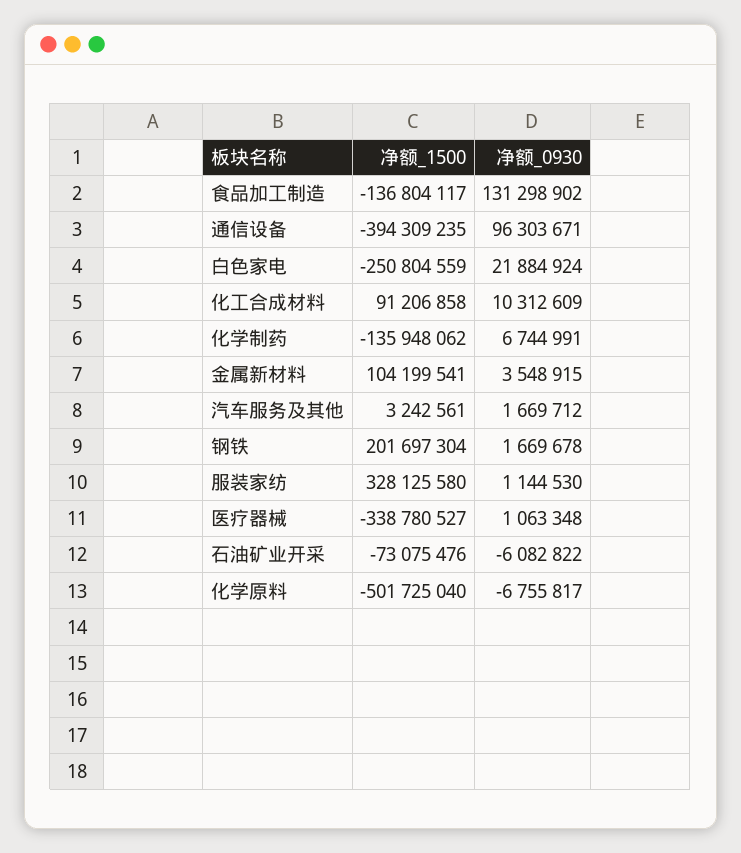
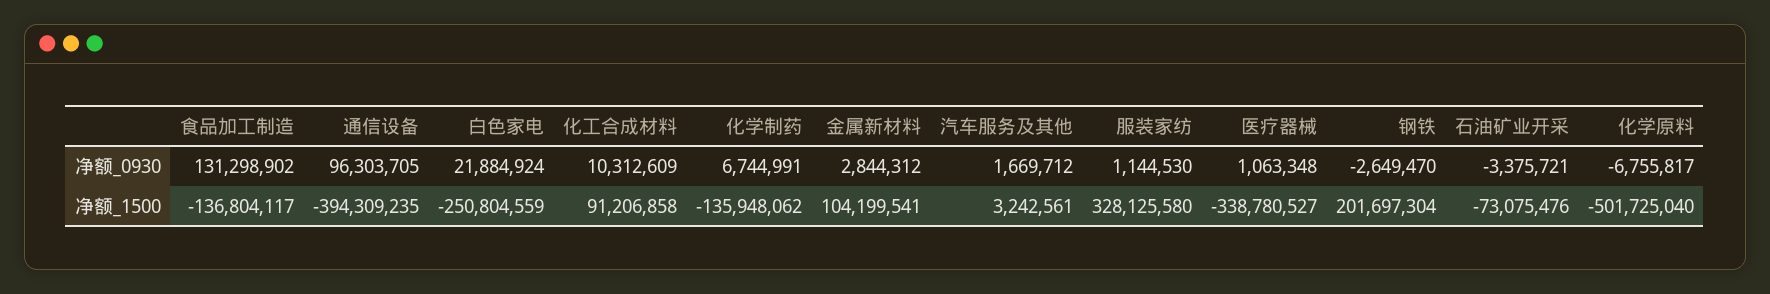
净额_0930, 通信设备: 96303671 -> 96303705
净额_0930, 金属新材料: 3548915 -> 2844312
净额_0930, 钢铁: 1669678 -> -2649470
净额_0930, 石油矿业开采: -6082822 -> -3375721

